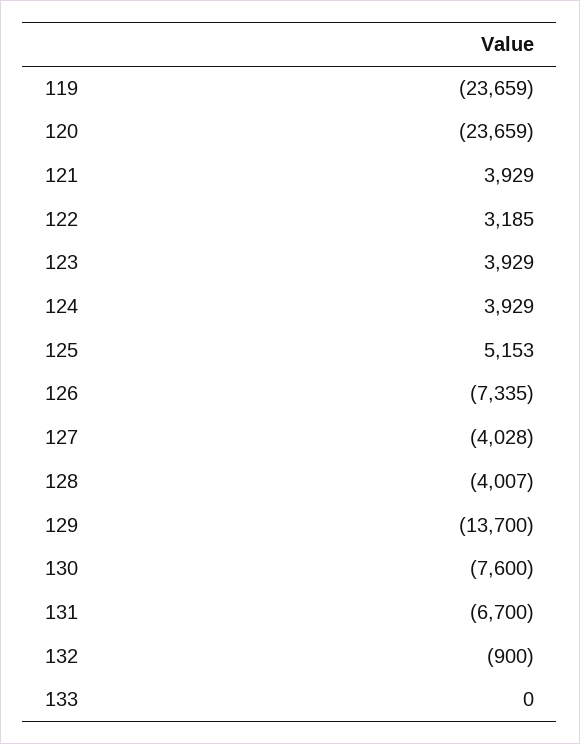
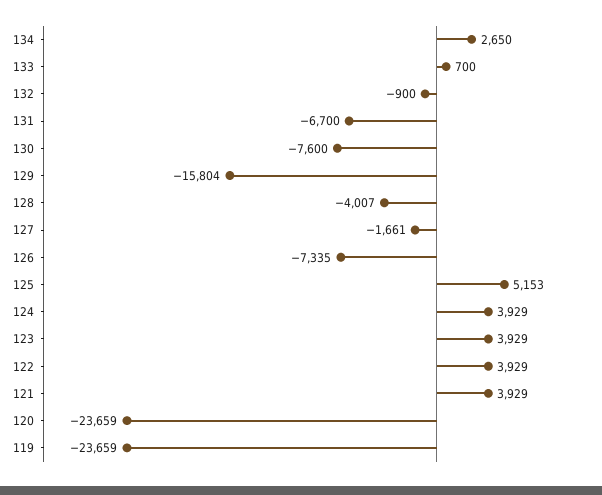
122: 3185 -> 3929
127: -4028 -> -1661
129: -13700 -> -15804
133: 0 -> 700
134: none -> 2650

